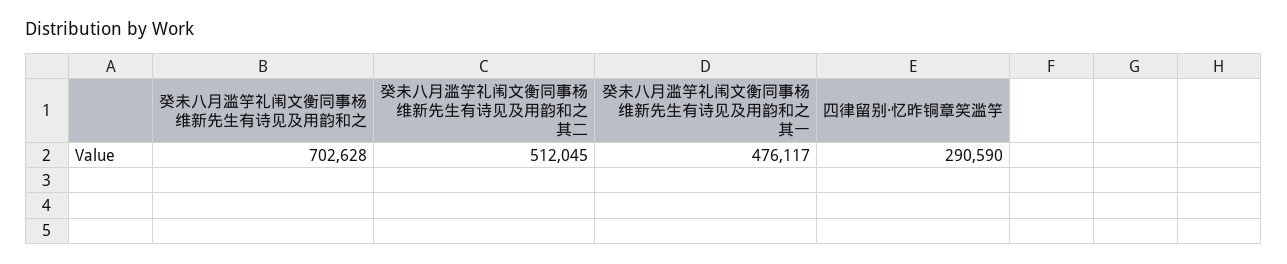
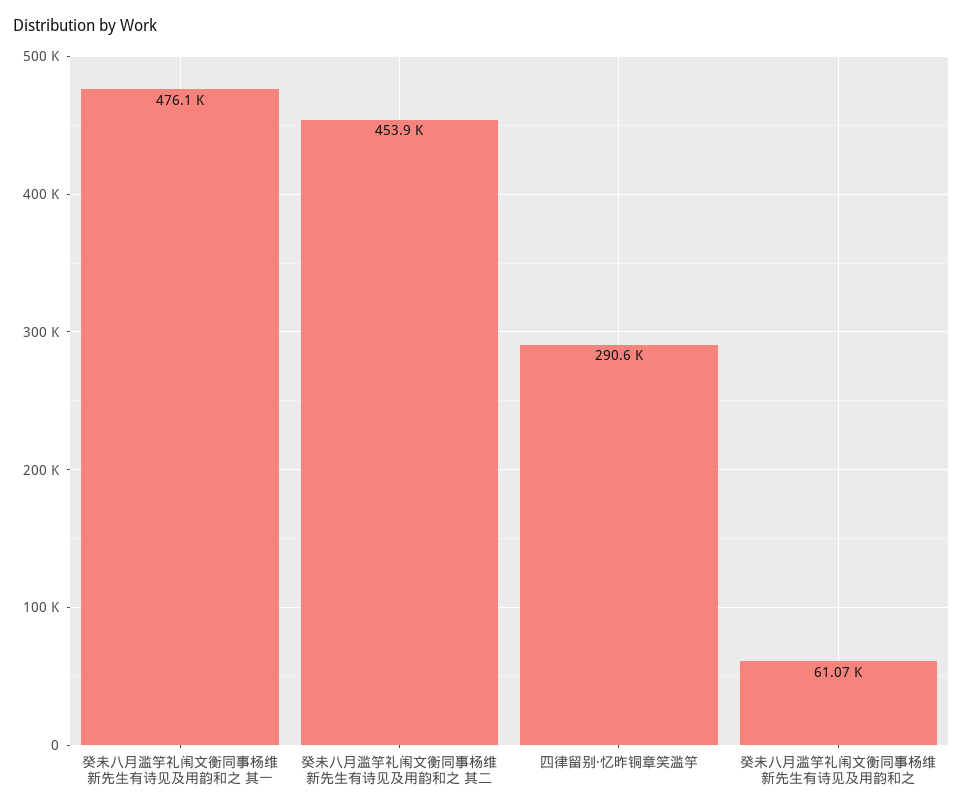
癸未八月滥竽礼闱文衡同事杨维新先生有诗见及用韵和之: 702628 -> 61070
癸未八月滥竽礼闱文衡同事杨维新先生有诗见及用韵和之 其二: 512045 -> 453900

